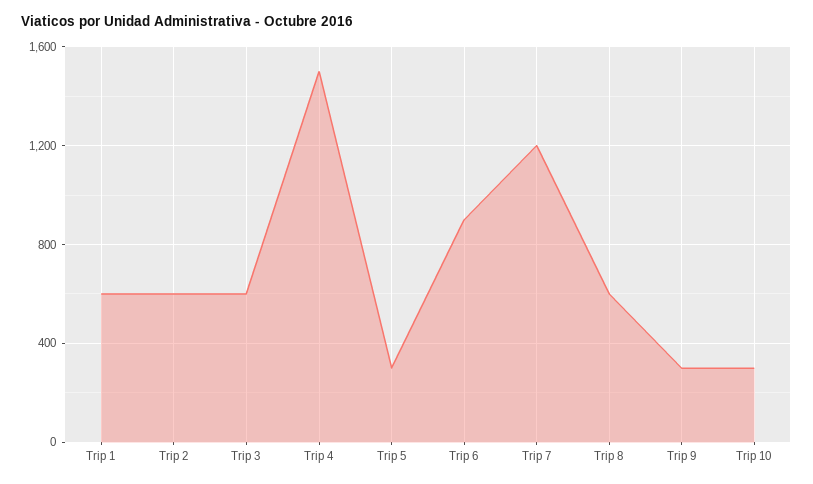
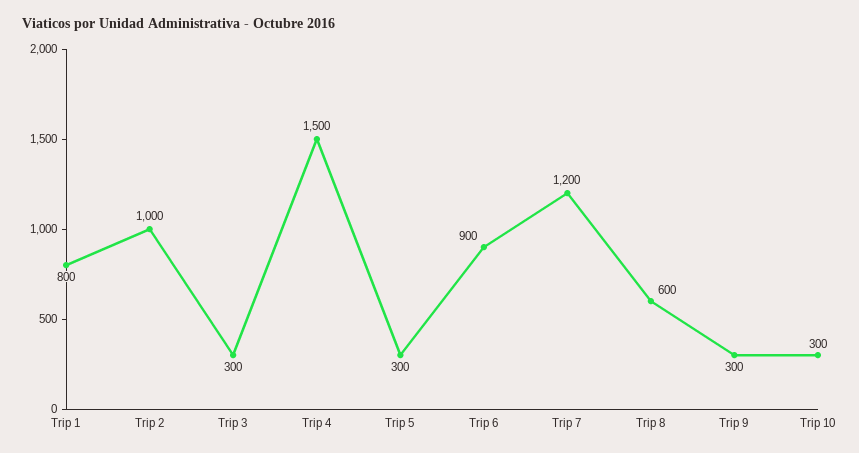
Trip 1: 600 -> 800
Trip 2: 600 -> 1000
Trip 3: 600 -> 300

